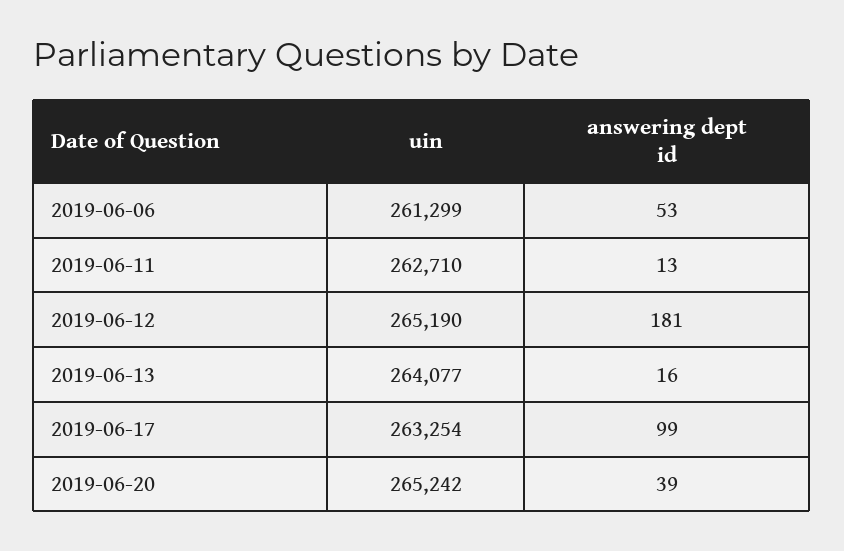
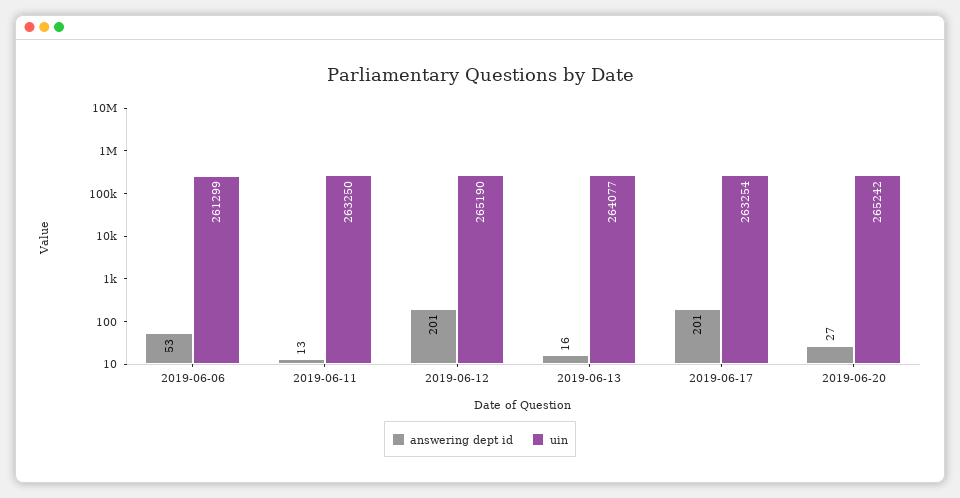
uin, 2019-06-11: 262710 -> 263250
answering dept id, 2019-06-12: 181 -> 201
answering dept id, 2019-06-17: 99 -> 201
answering dept id, 2019-06-20: 39 -> 27

